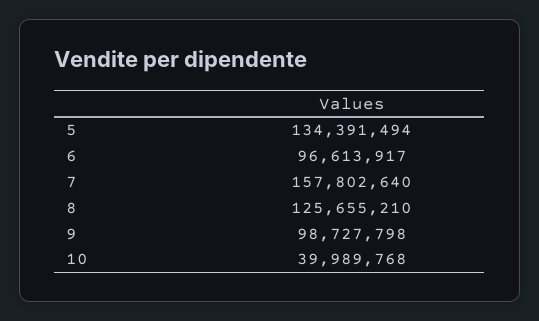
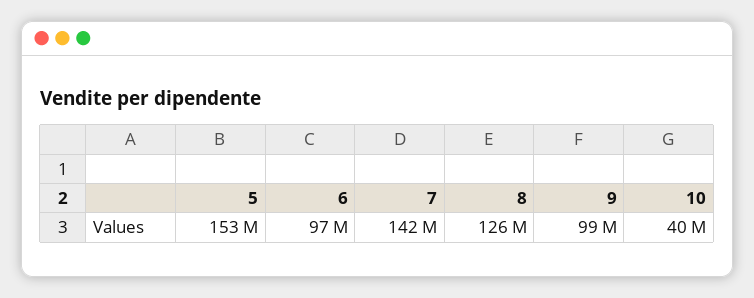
5: 134391494 -> 153000000
7: 157802640 -> 142000000

